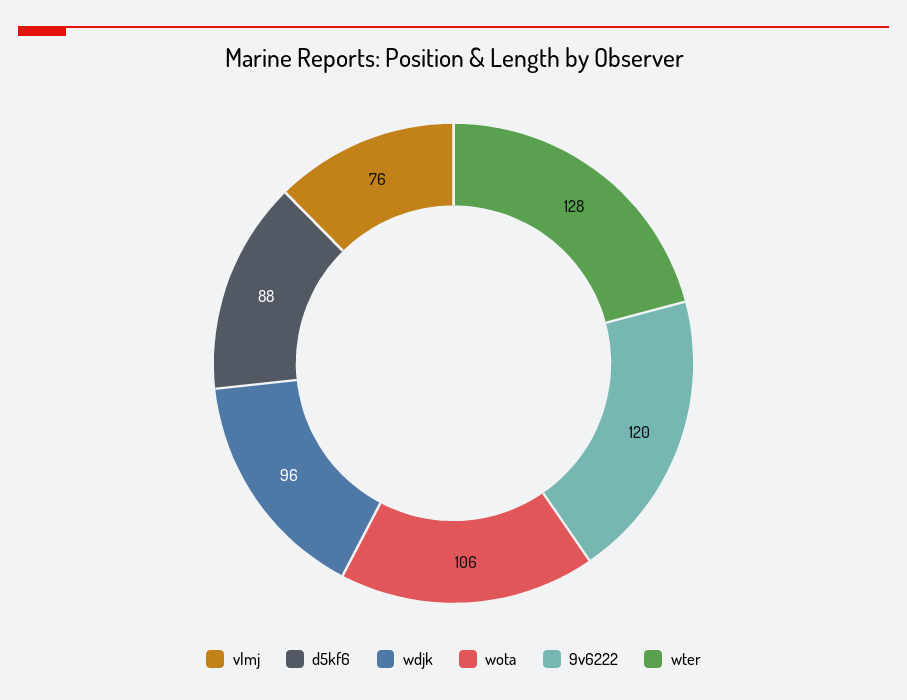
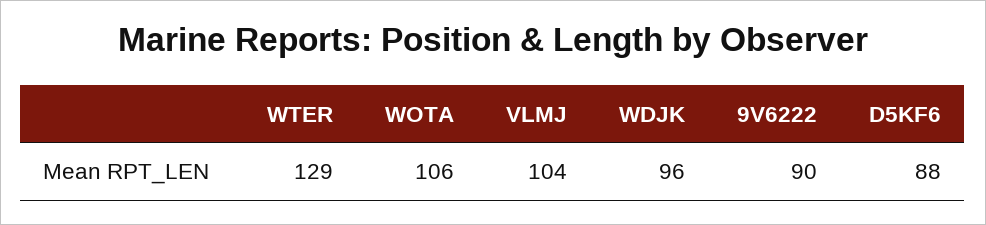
vlmj: 76 -> 104
9v6222: 120 -> 90
wter: 128 -> 129

